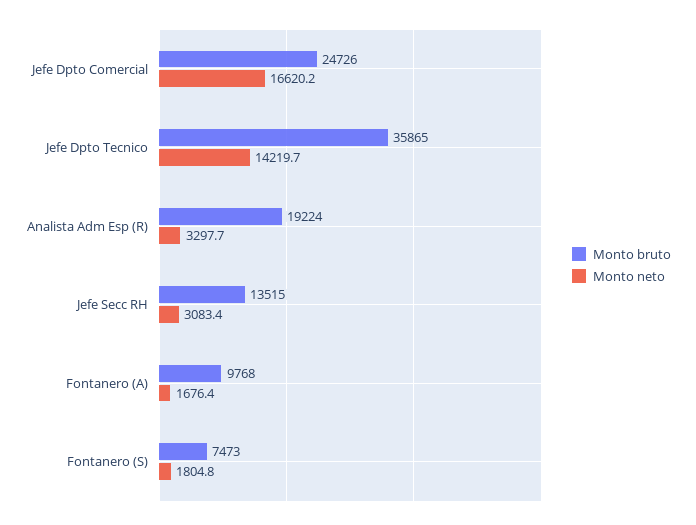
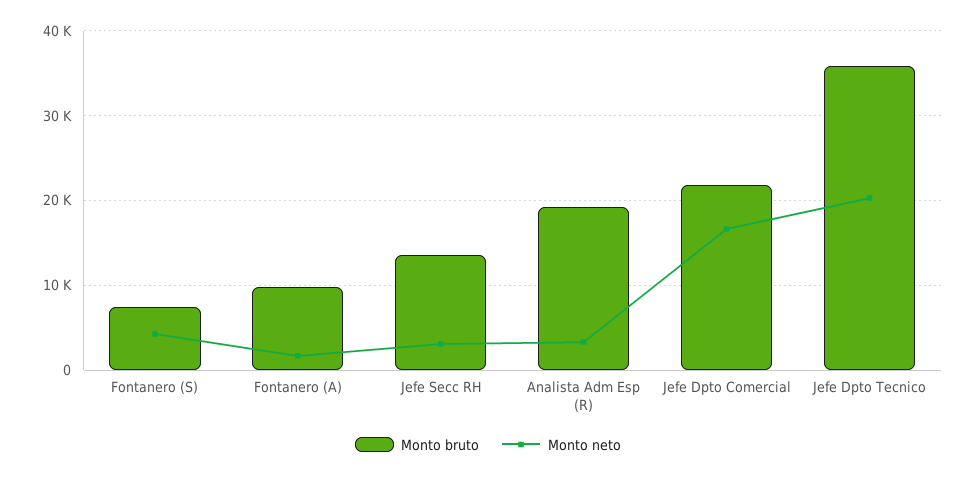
Monto bruto, Jefe Dpto Comercial: 24726 -> 22000
Monto neto, Jefe Dpto Tecnico: 14219.7 -> 20000
Monto neto, Fontanero (S): 1804.8 -> 4000

